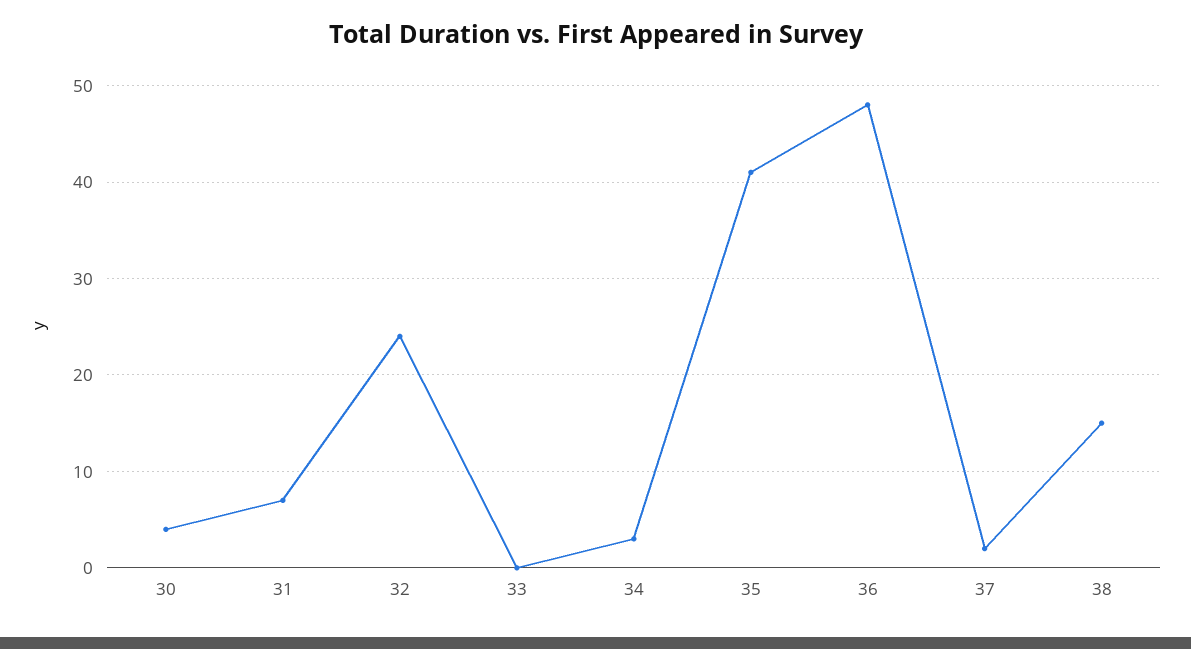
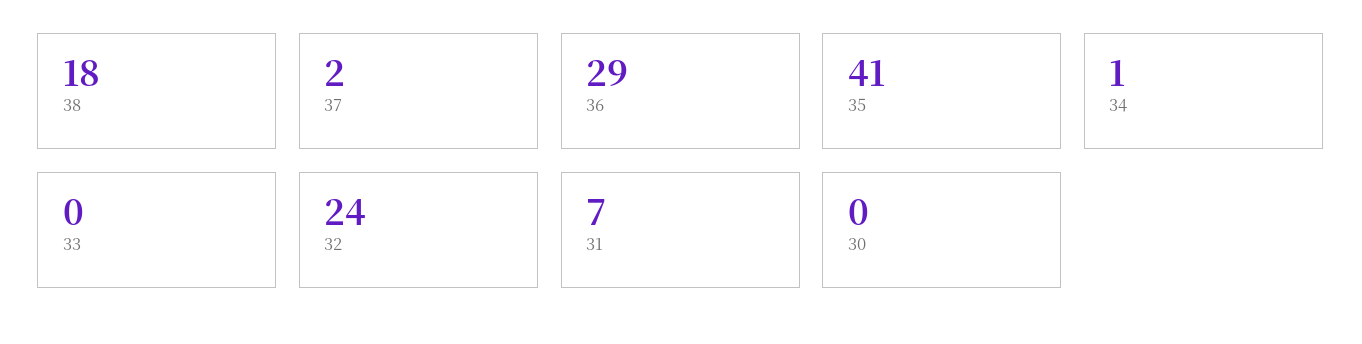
30: 4 -> 0
34: 3 -> 1
36: 48 -> 29
38: 15 -> 18

